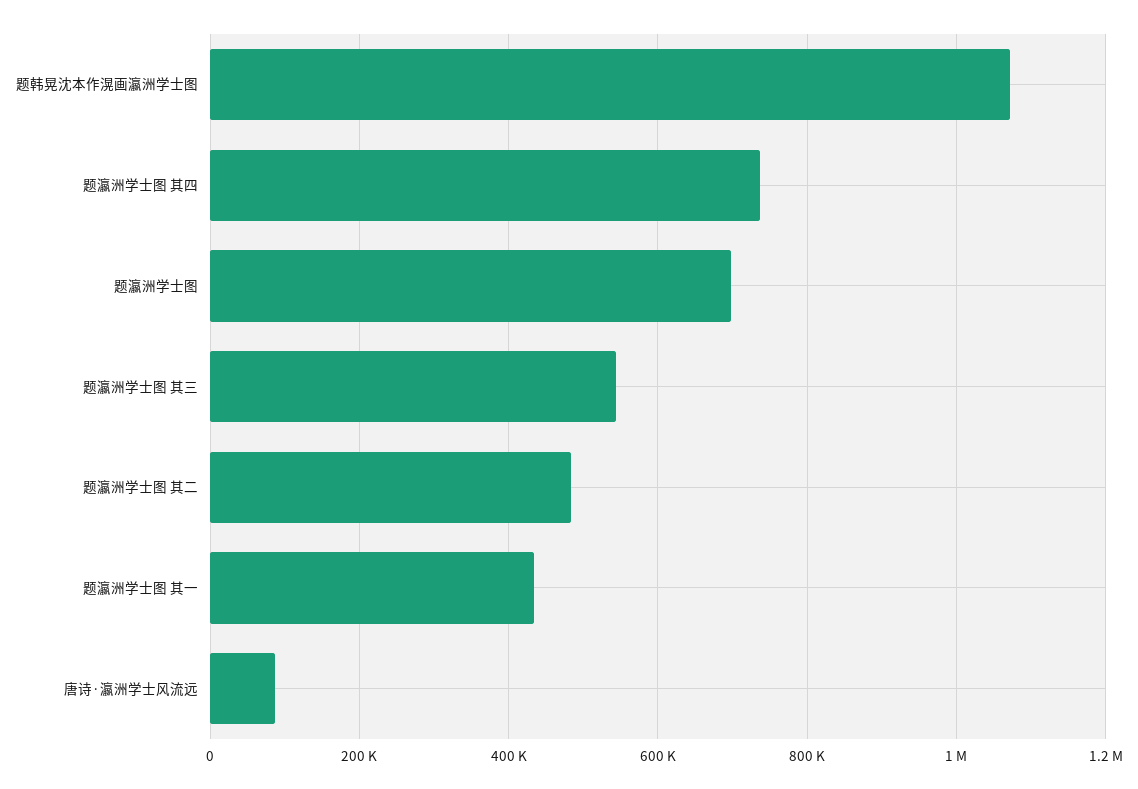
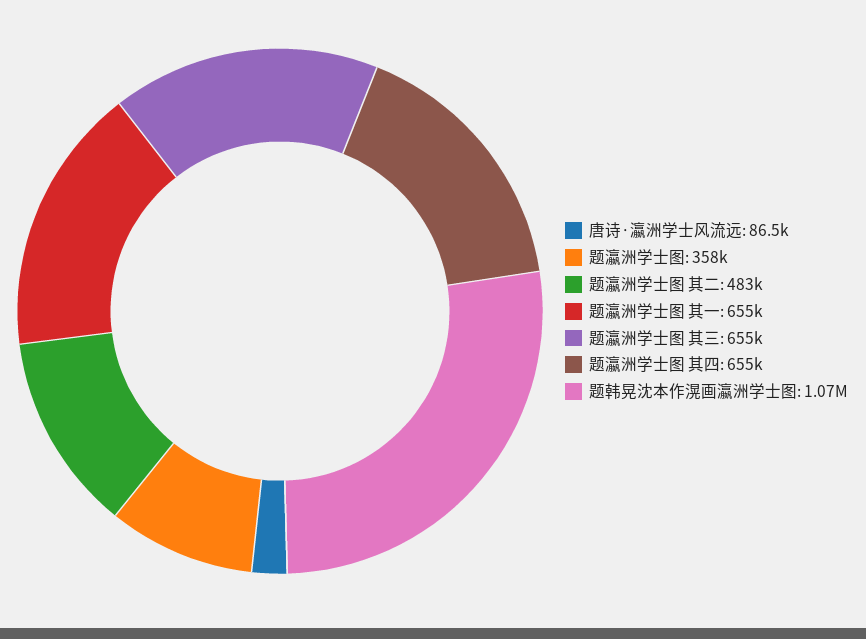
题瀛洲学士图 其四: 740000 -> 655000
题瀛洲学士图: 700000 -> 358000
题瀛洲学士图 其三: 540000 -> 655000
题瀛洲学士图 其一: 440000 -> 655000

